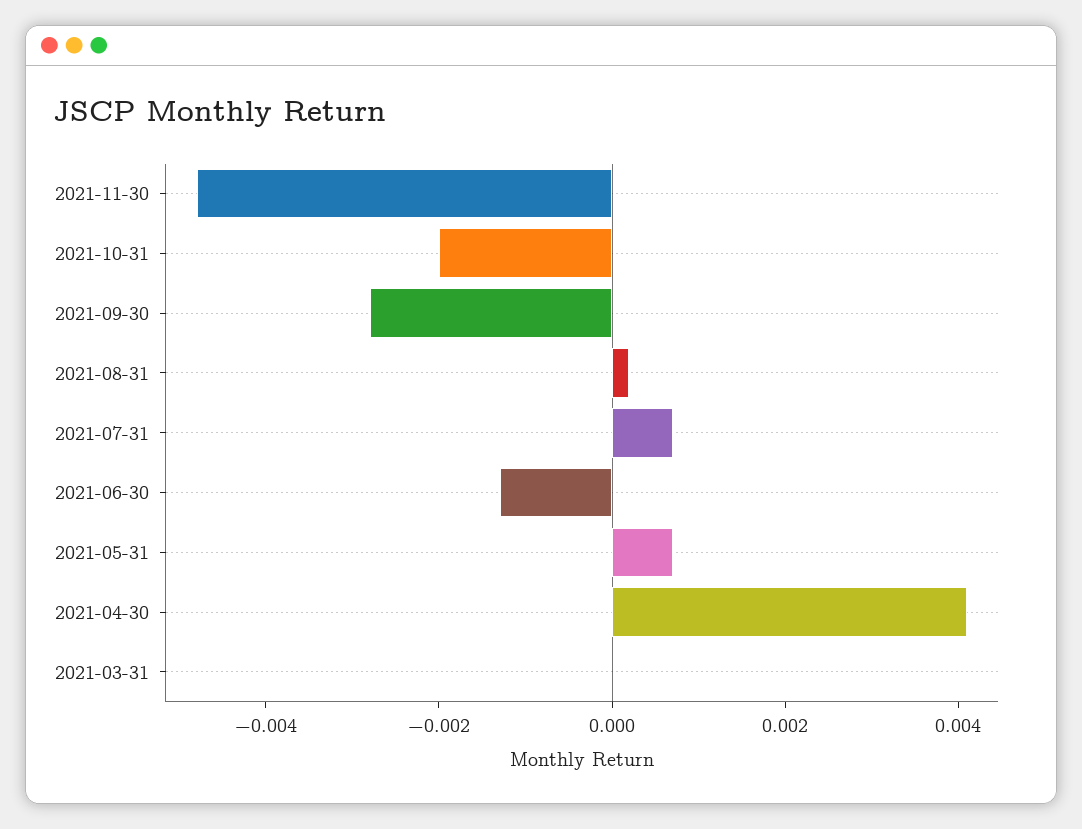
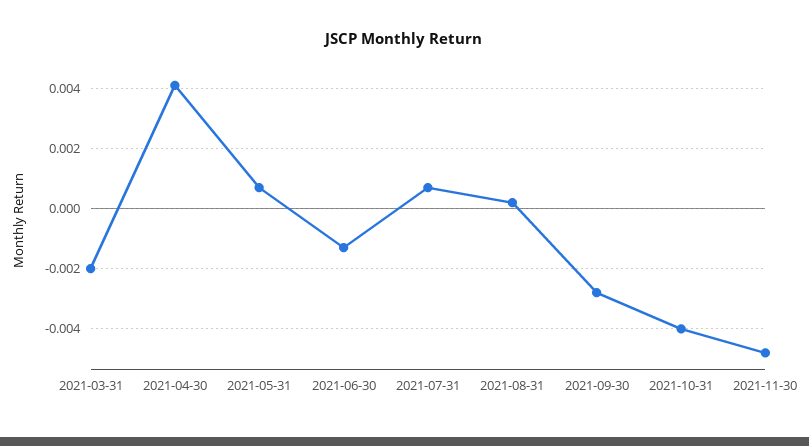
2021-10-31: -0.002 -> -0.004
2021-03-31: 0 -> -0.002

